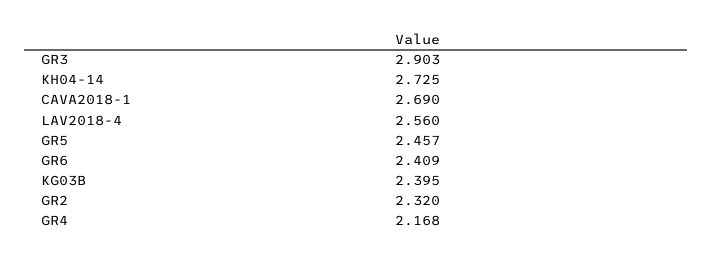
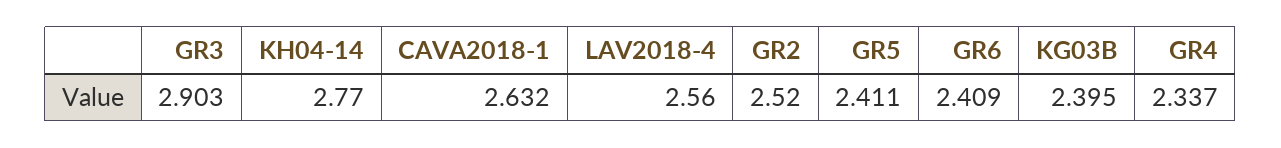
KH04-14: 2.725 -> 2.77
CAVA2018-1: 2.69 -> 2.632
GR5: 2.457 -> 2.411
GR2: 2.32 -> 2.52
GR4: 2.168 -> 2.337

